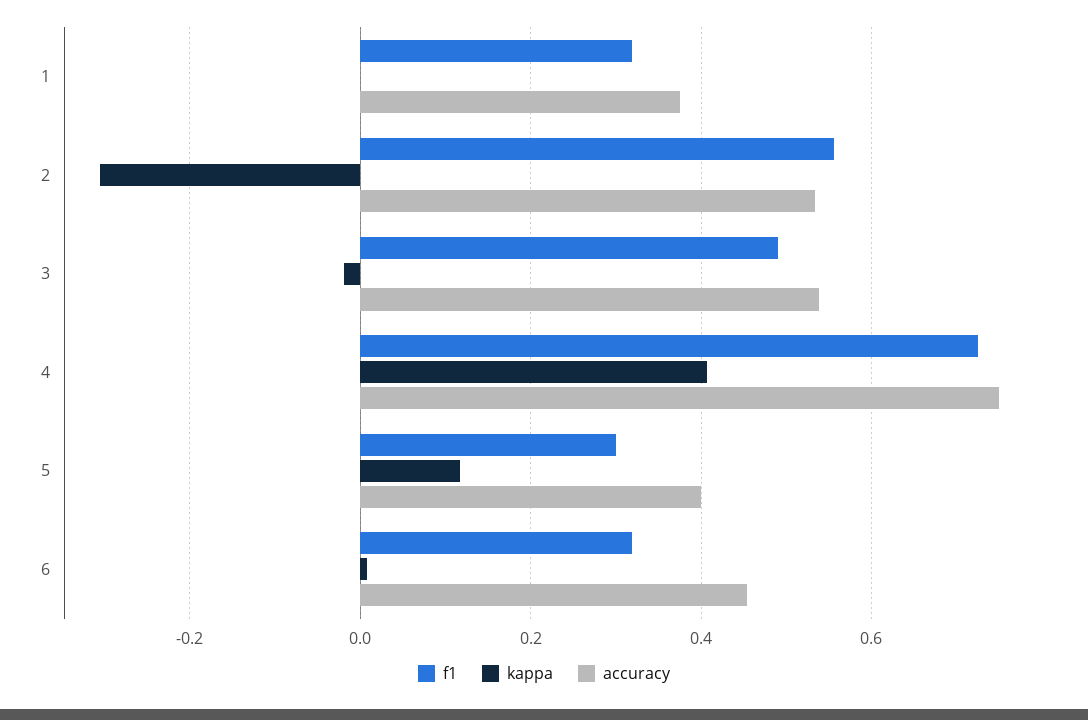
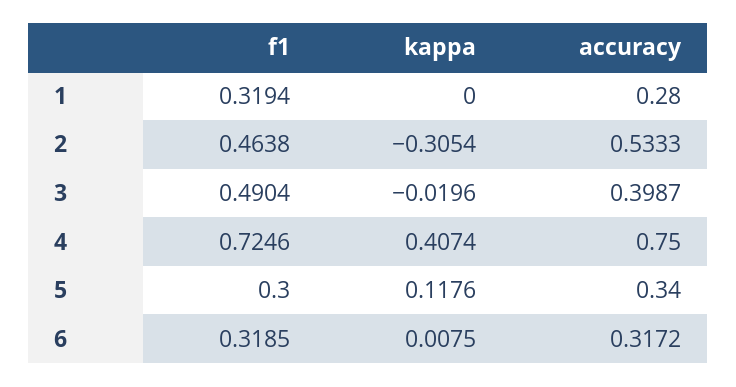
accuracy, 1: 0.38 -> 0.28
f1, 2: 0.56 -> 0.4638
accuracy, 3: 0.54 -> 0.3987
accuracy, 5: 0.4 -> 0.34
accuracy, 6: 0.46 -> 0.3172

